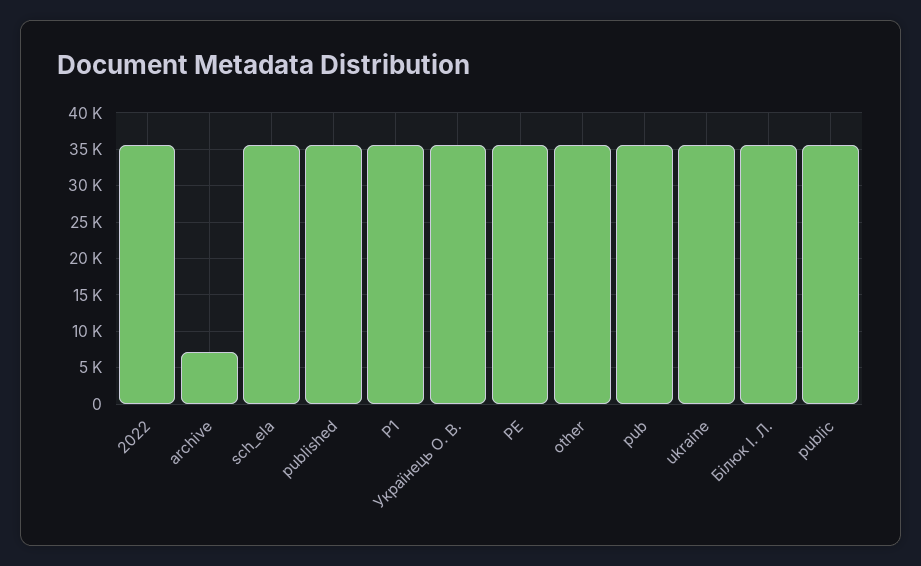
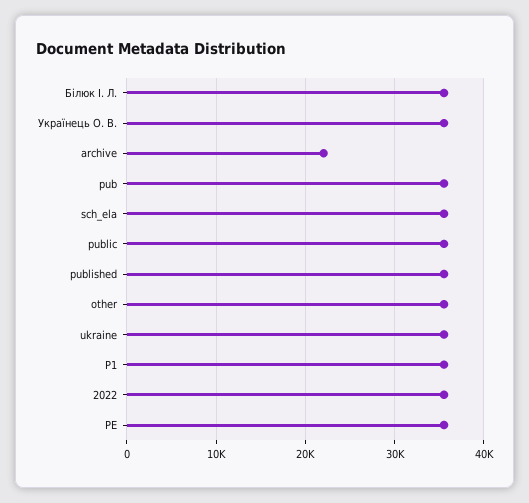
archive: 7000 -> 22000

